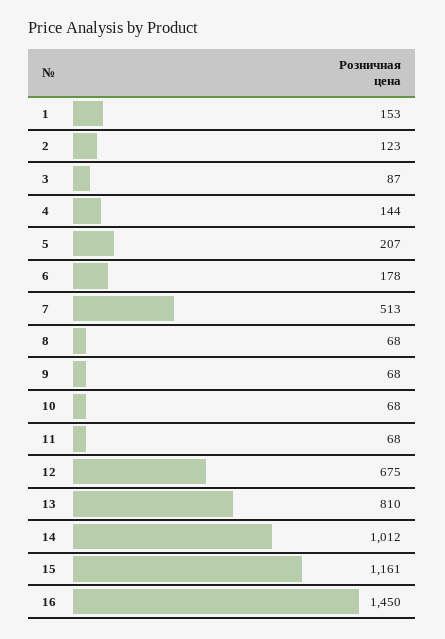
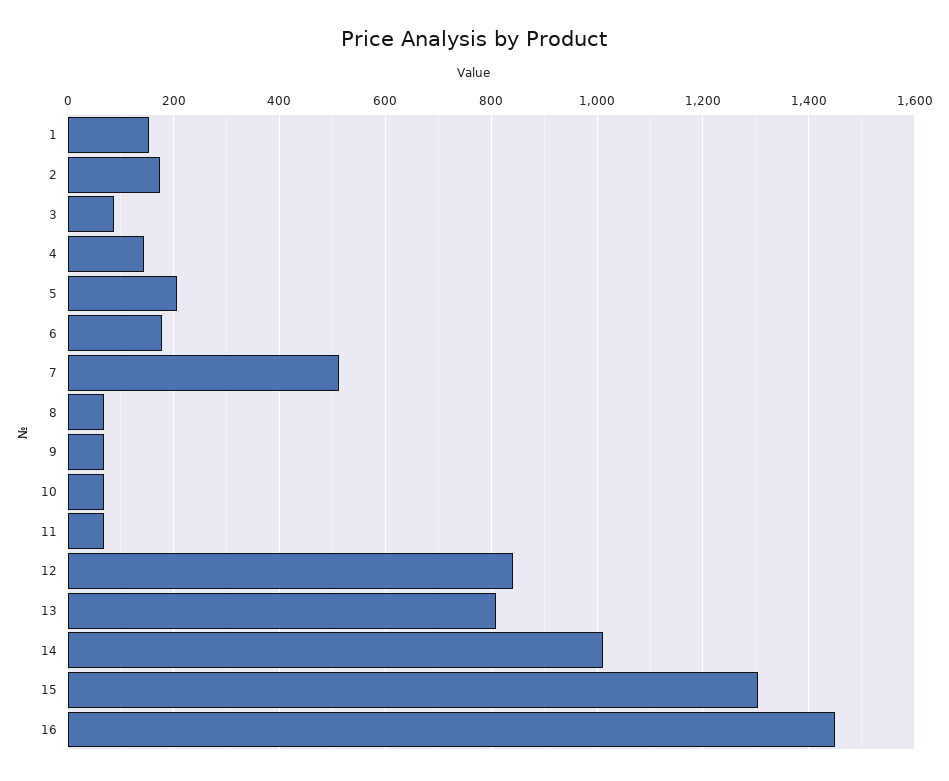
2: 123 -> 180
12: 675 -> 840
15: 1161 -> 1300

